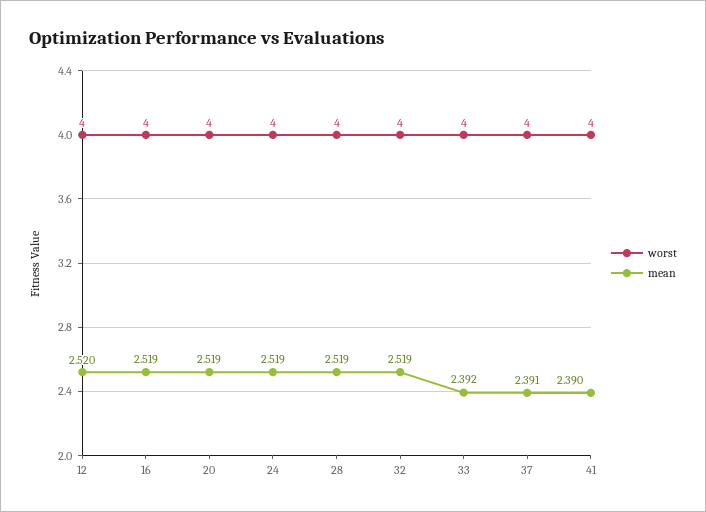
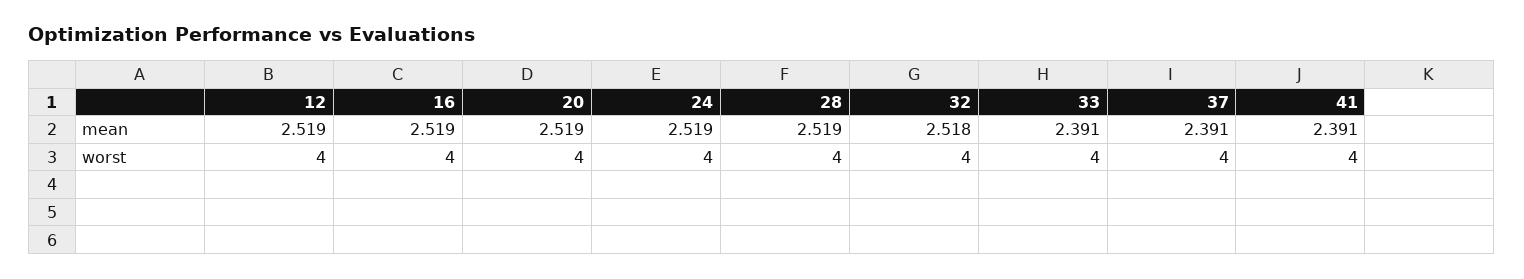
mean, 12: 2.52 -> 2.519
mean, 32: 2.519 -> 2.518
mean, 33: 2.392 -> 2.391
mean, 41: 2.39 -> 2.391

